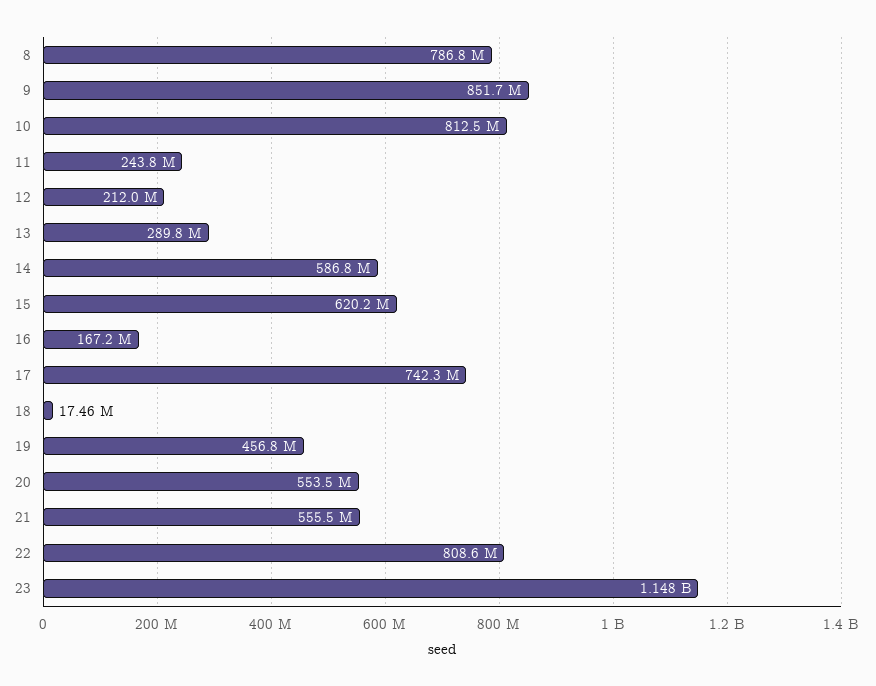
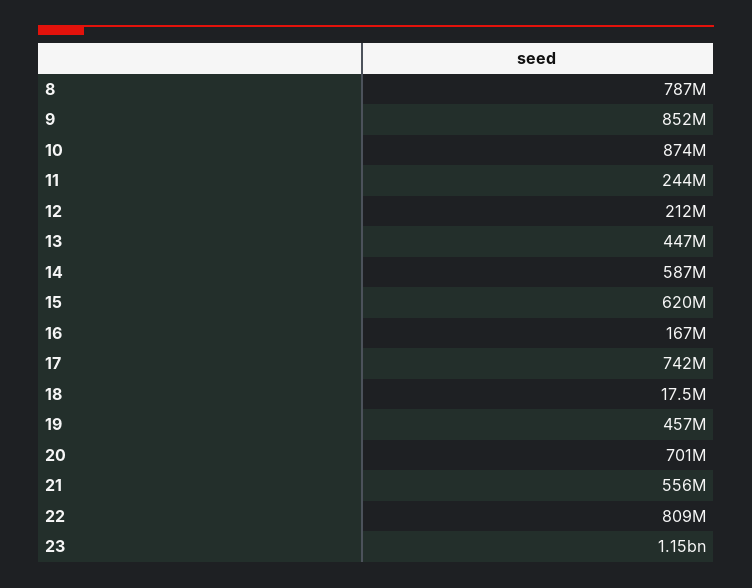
10: 812500000 -> 874000000
13: 289800000 -> 447000000
20: 553500000 -> 701000000

